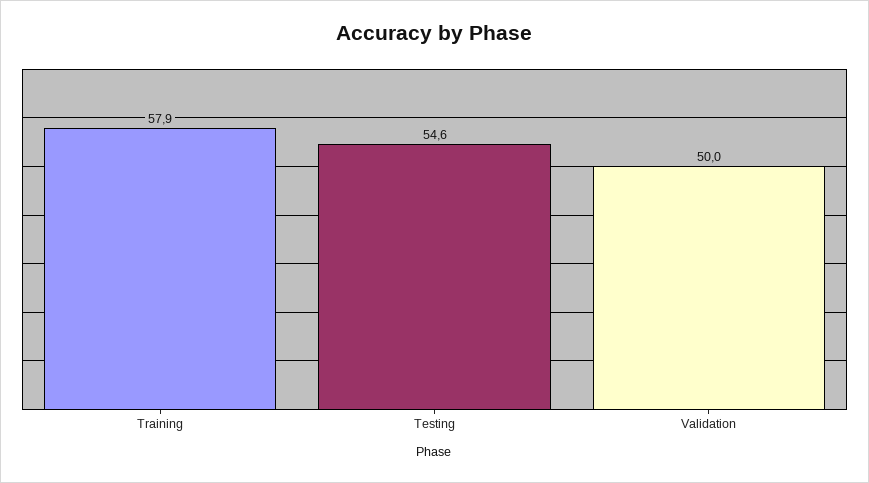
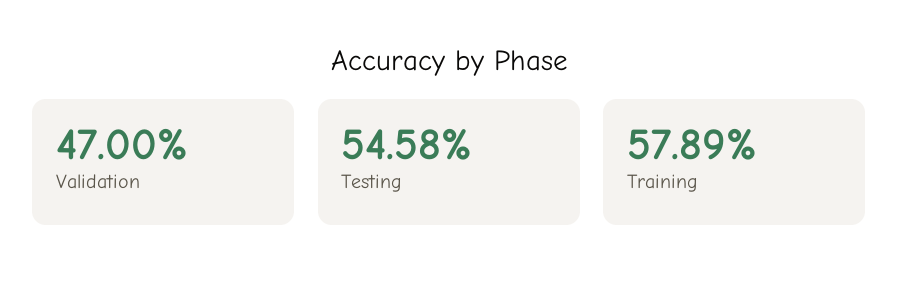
Validation: 50 -> 47

